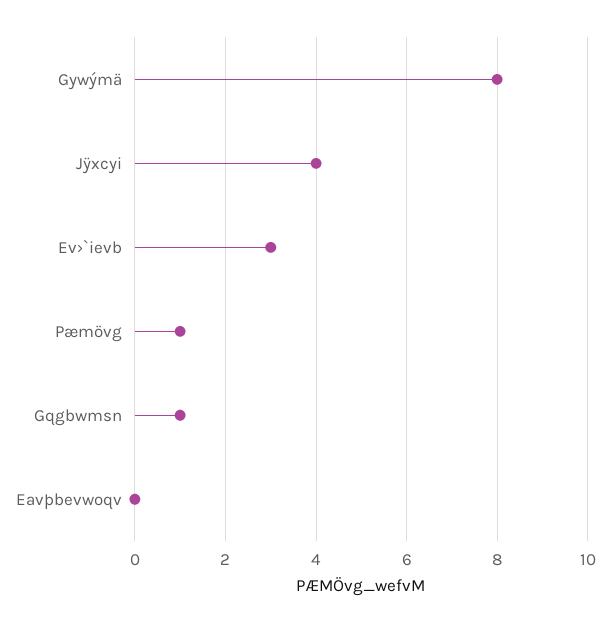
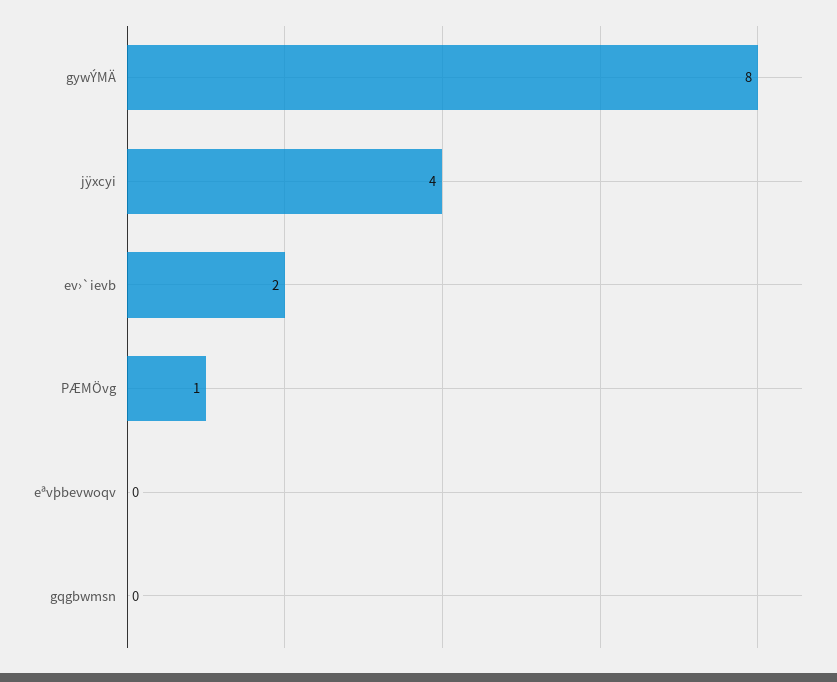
Ev›`ievb: 3 -> 2
Gqgbwmsn: 1 -> 0

